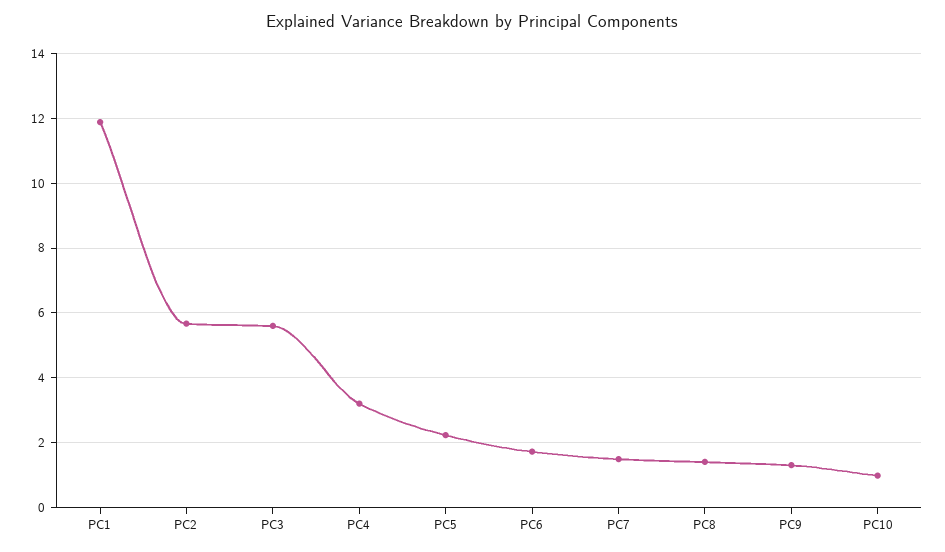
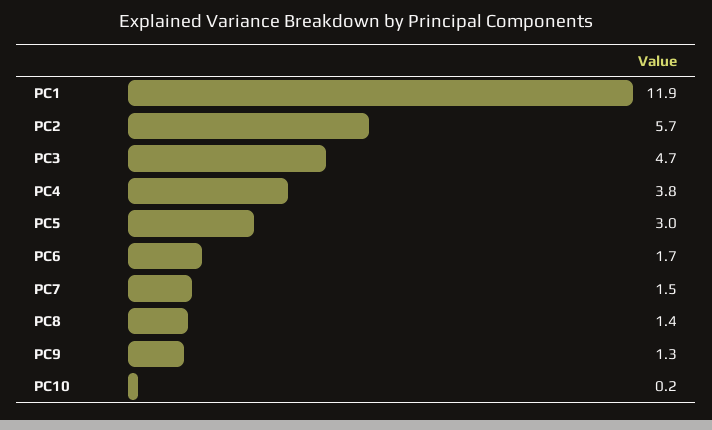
PC3: 5.6 -> 4.7
PC4: 3.2 -> 3.8
PC5: 2.2 -> 3
PC10: 1 -> 0.2

